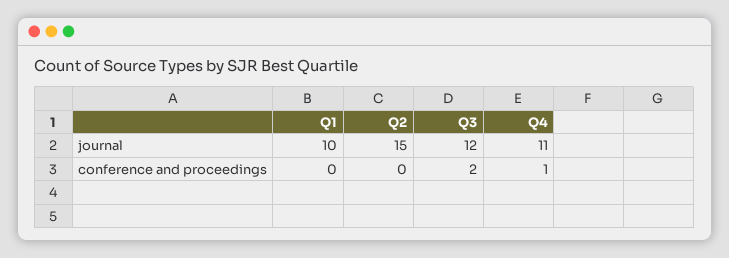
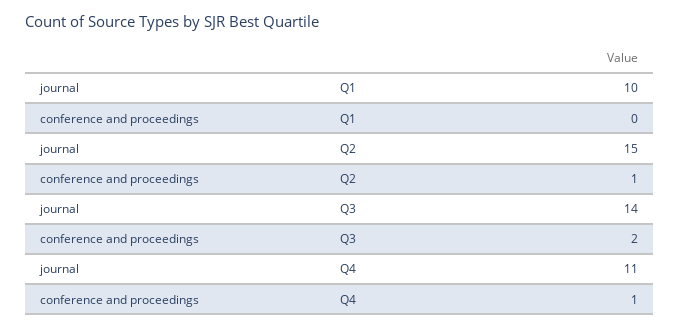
Q3, journal: 12 -> 14
Q2, conference and proceedings: 0 -> 1

